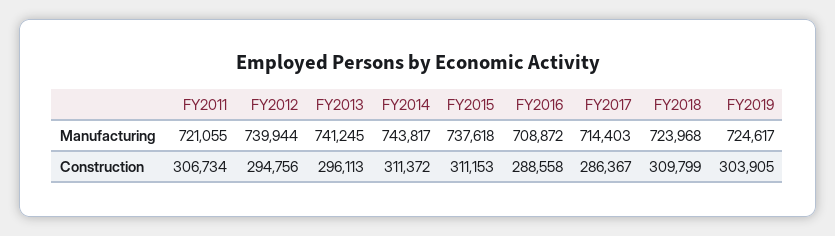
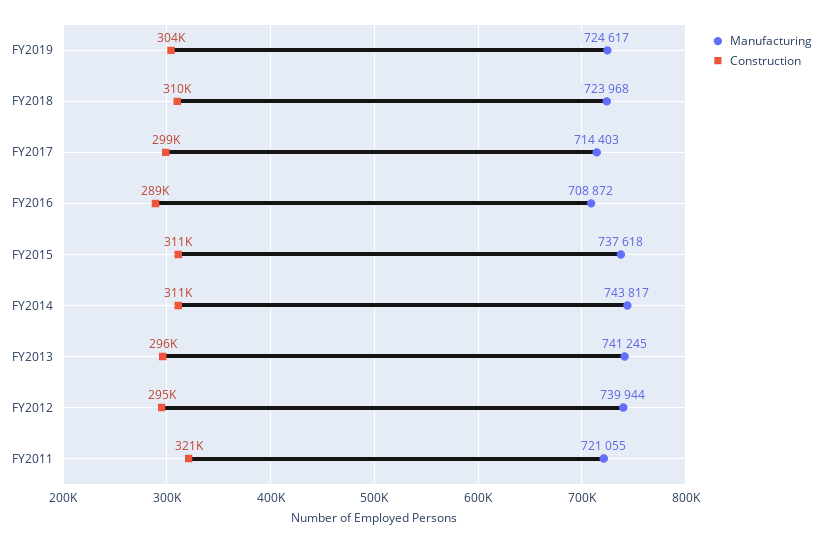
Construction, FY2011: 306734 -> 321000
Construction, FY2017: 286367 -> 299000

